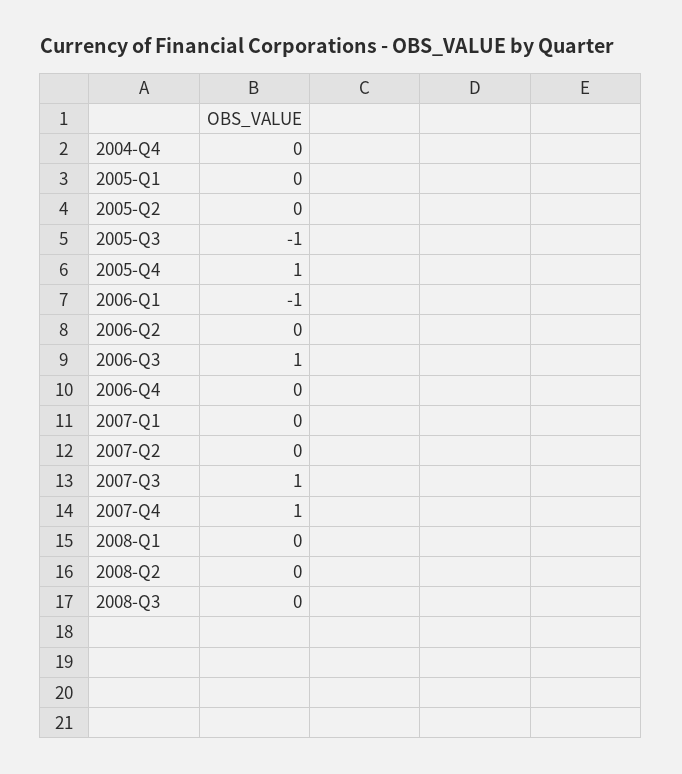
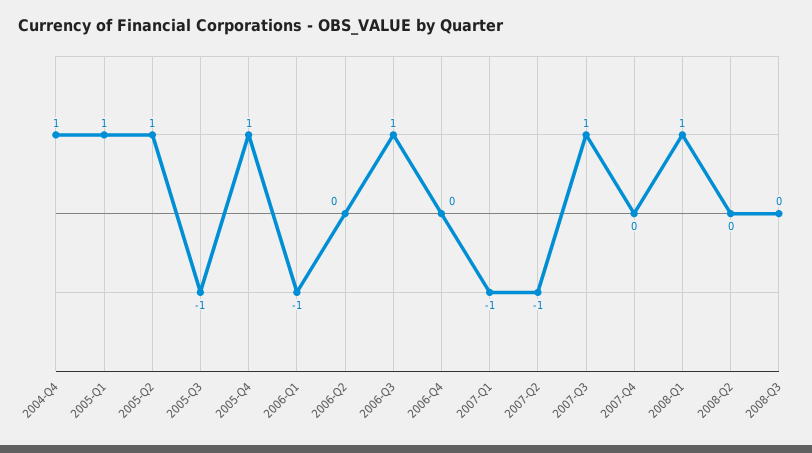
2004-Q4: 0 -> 1
2005-Q1: 0 -> 1
2005-Q2: 0 -> 1
2007-Q1: 0 -> -1
2007-Q2: 0 -> -1
2007-Q4: 1 -> 0
2008-Q1: 0 -> 1

